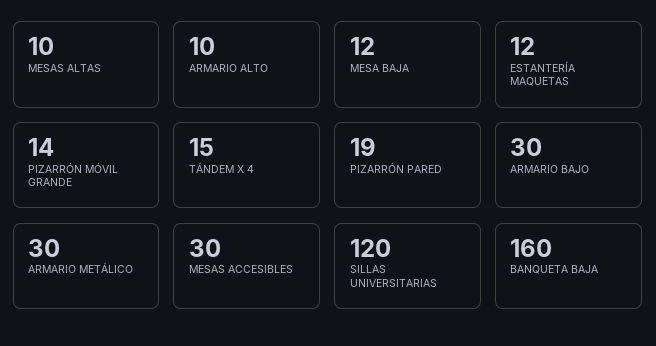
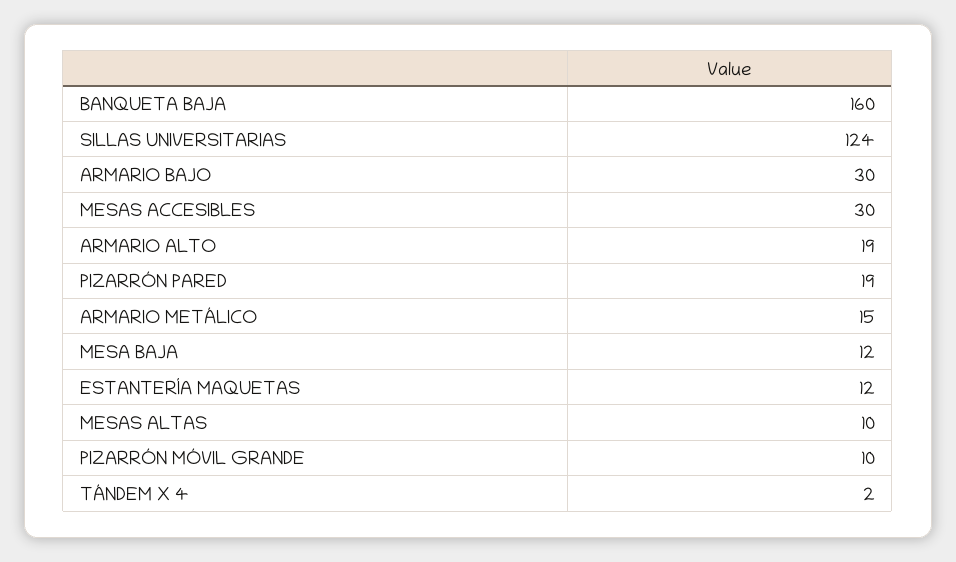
ARMARIO ALTO: 10 -> 19
PIZARRÓN MÓVIL GRANDE: 14 -> 10
TÁNDEM X 4: 15 -> 2
ARMARIO METÁLICO: 30 -> 15
SILLAS UNIVERSITARIAS: 120 -> 124

